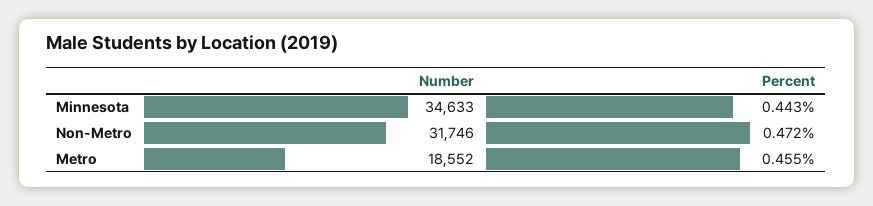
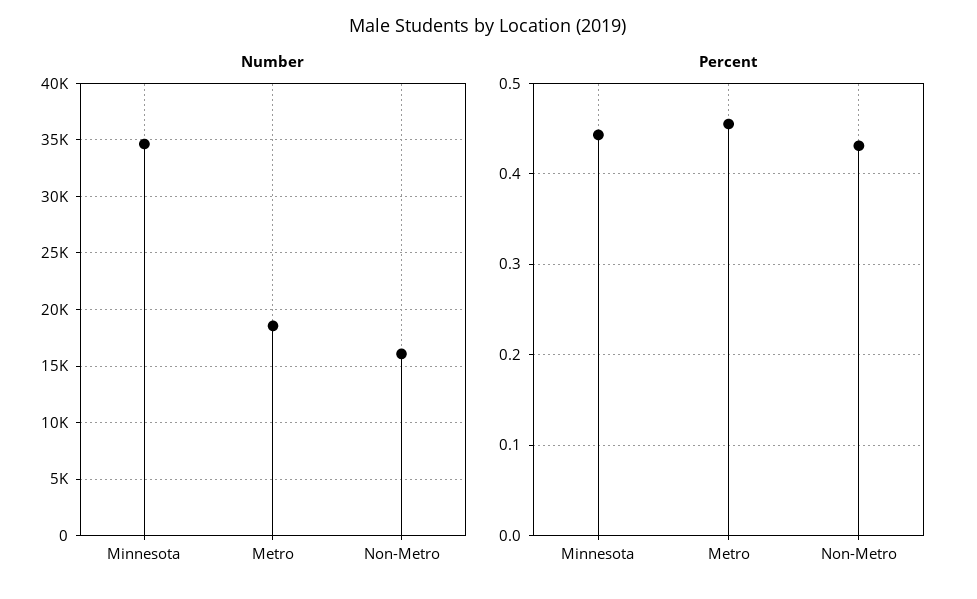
Number, Non-Metro: 31746 -> 16000
Percent, Non-Metro: 0.472 -> 0.43

